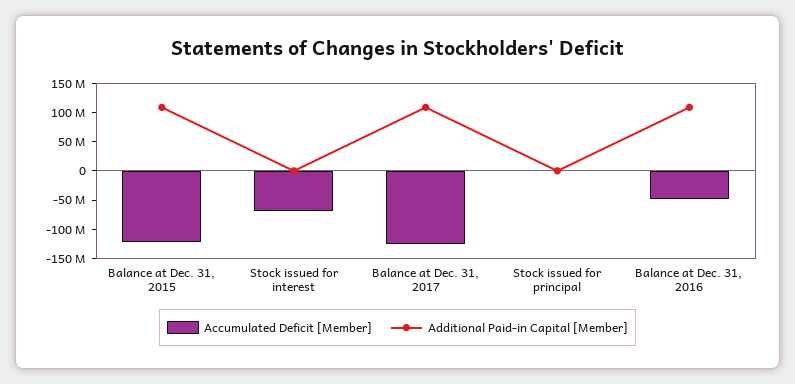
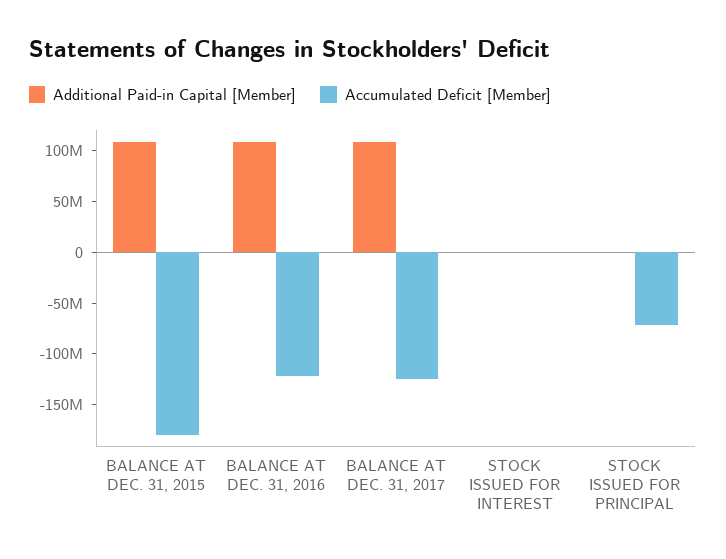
Accumulated Deficit [Member], Balance at Dec. 31, 2015: -125000000 -> -180000000
Accumulated Deficit [Member], Stock issued for interest: -75000000 -> 0
Accumulated Deficit [Member], Stock issued for principal: 0 -> -70000000
Accumulated Deficit [Member], Balance at Dec. 31, 2016: -50000000 -> -120000000

